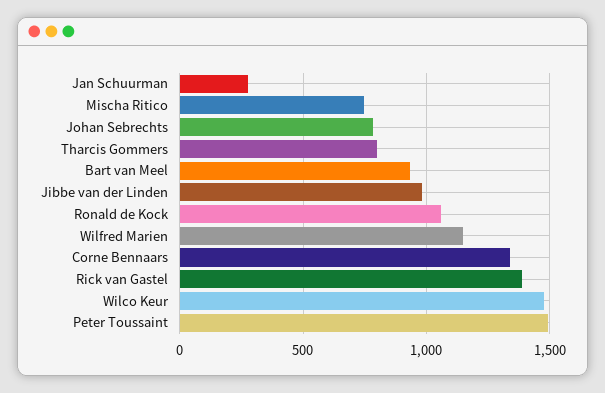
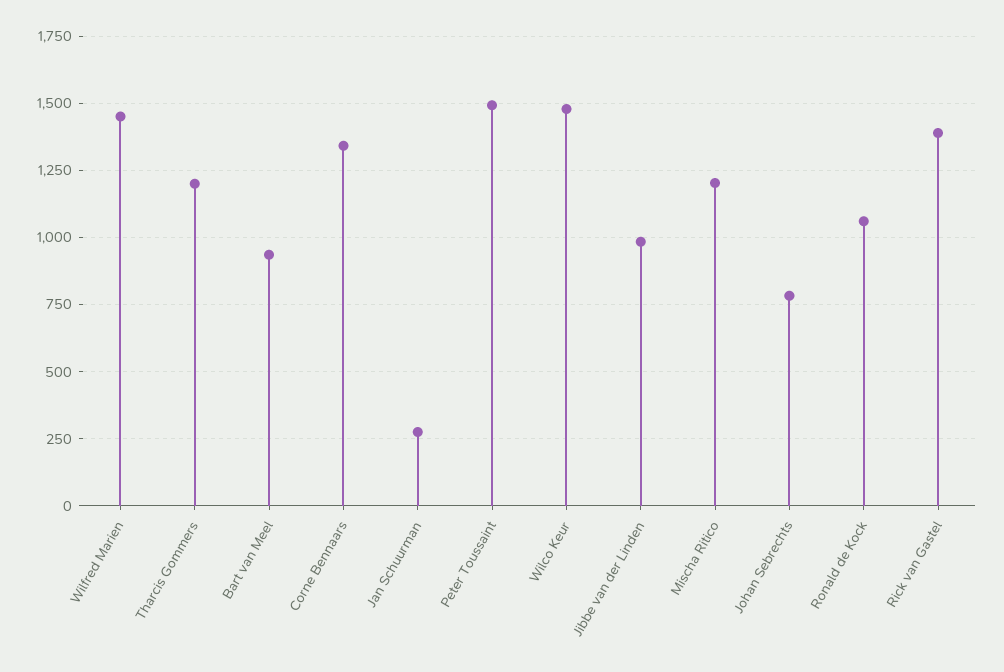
Mischa Ritico: 750 -> 1200
Tharcis Gommers: 800 -> 1200
Wilfred Marien: 1150 -> 1450

